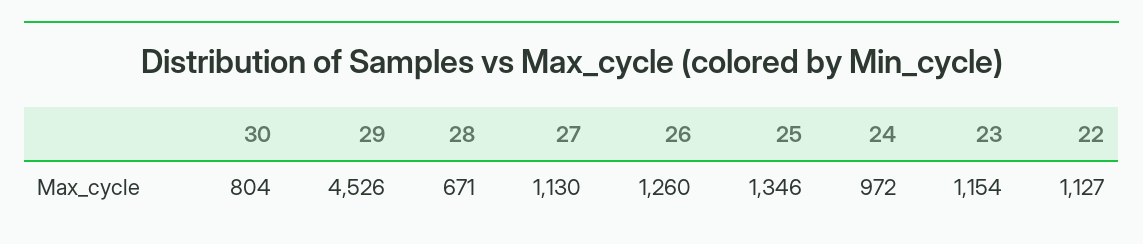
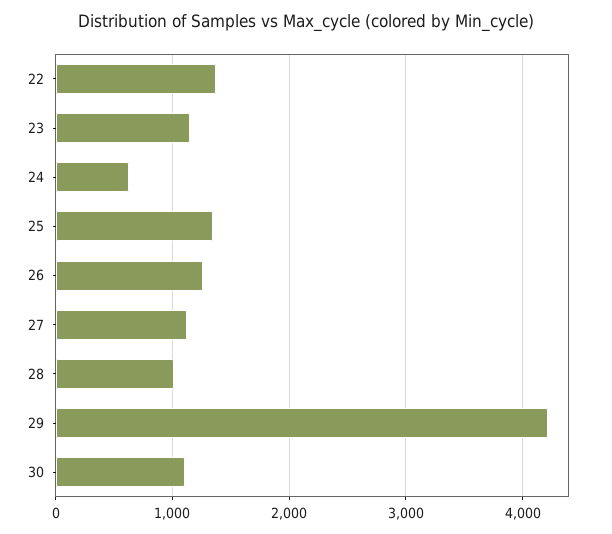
30: 804 -> 1100
29: 4526 -> 4200
28: 671 -> 1000
24: 972 -> 600
22: 1127 -> 1400

